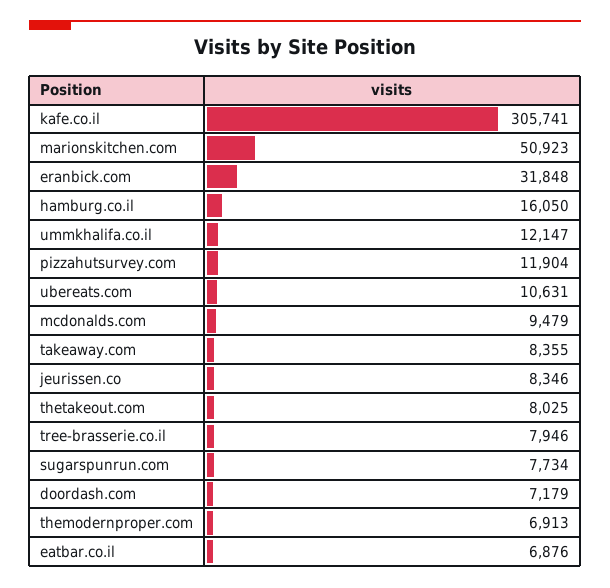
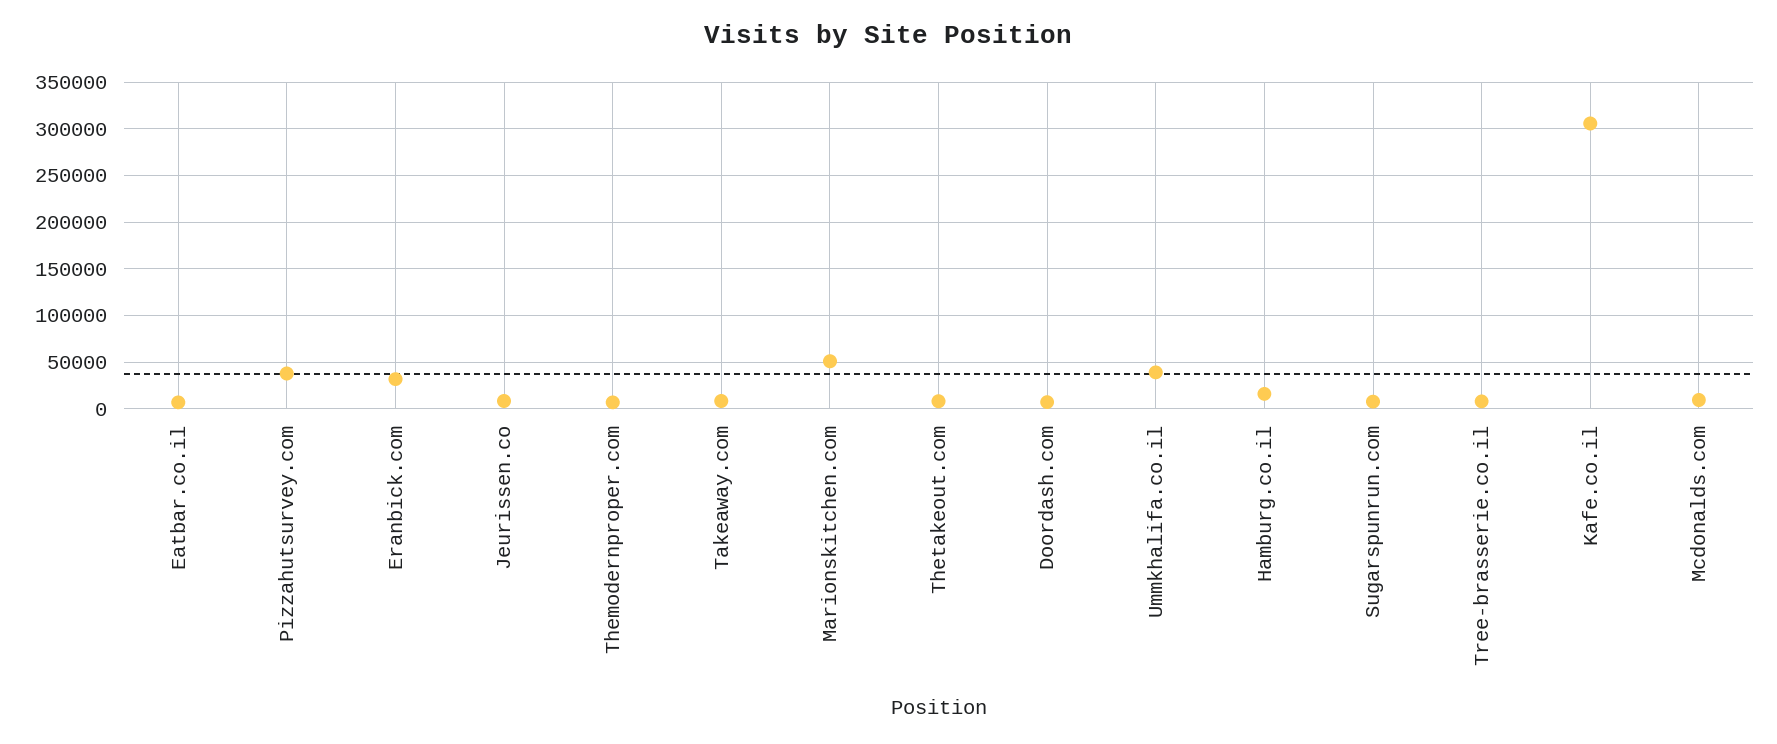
ummkhalifa.co.il: 12147 -> 40000
pizzahutsurvey.com: 11904 -> 40000
ubereats.com: 10631 -> none

